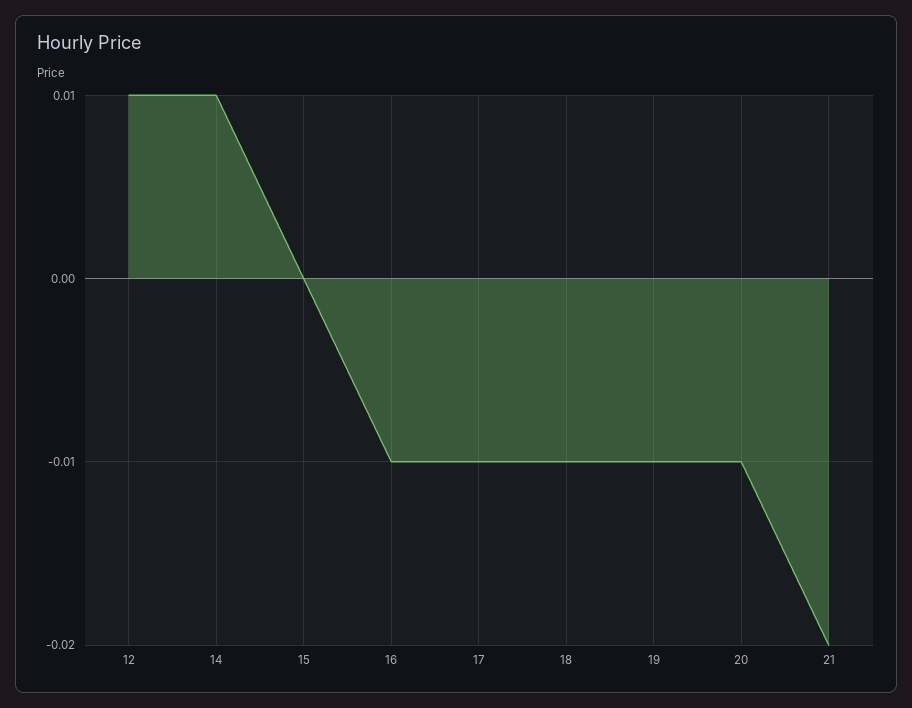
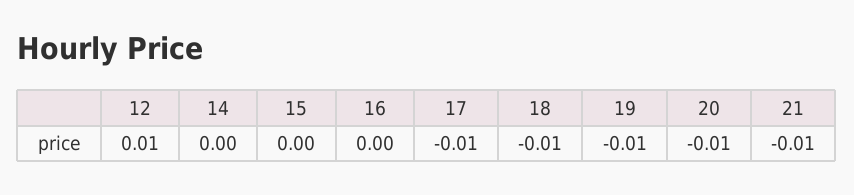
14: 0.01 -> 0
16: -0.01 -> 0
21: -0.02 -> -0.01

